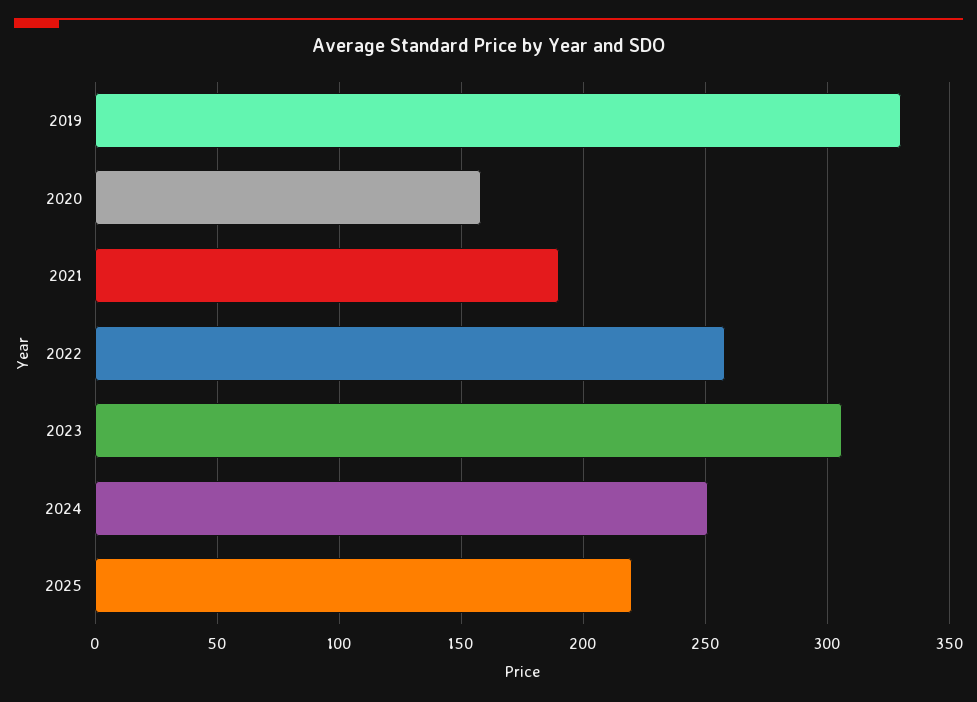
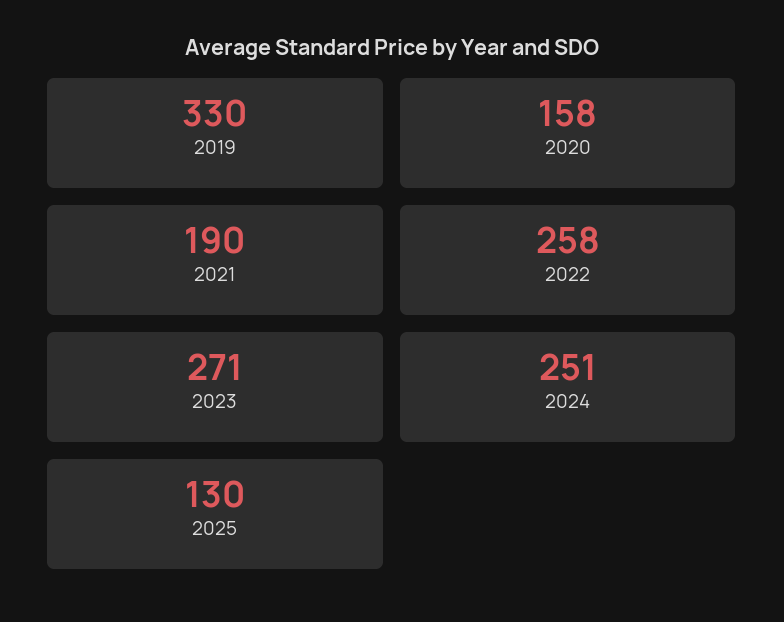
2023: 305 -> 271
2025: 220 -> 130

